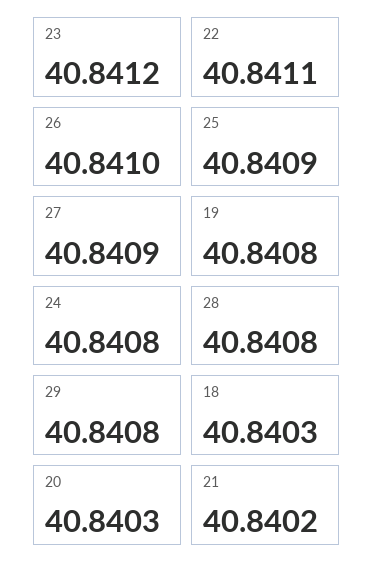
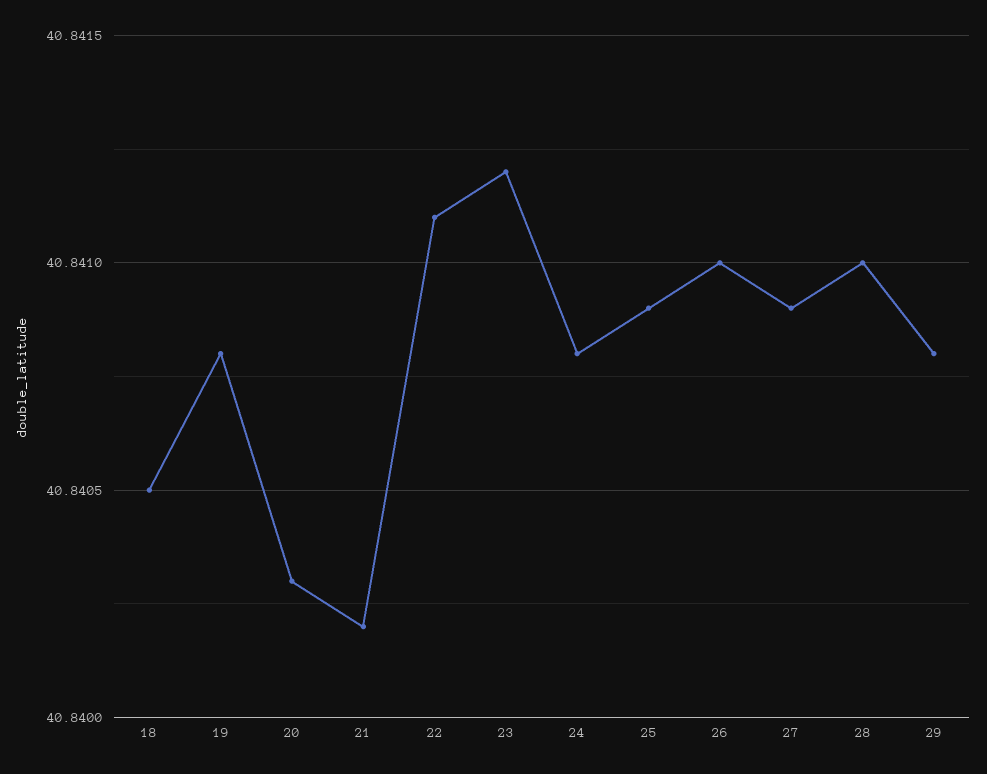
28: 40.8408 -> 40.841
18: 40.8403 -> 40.8405

